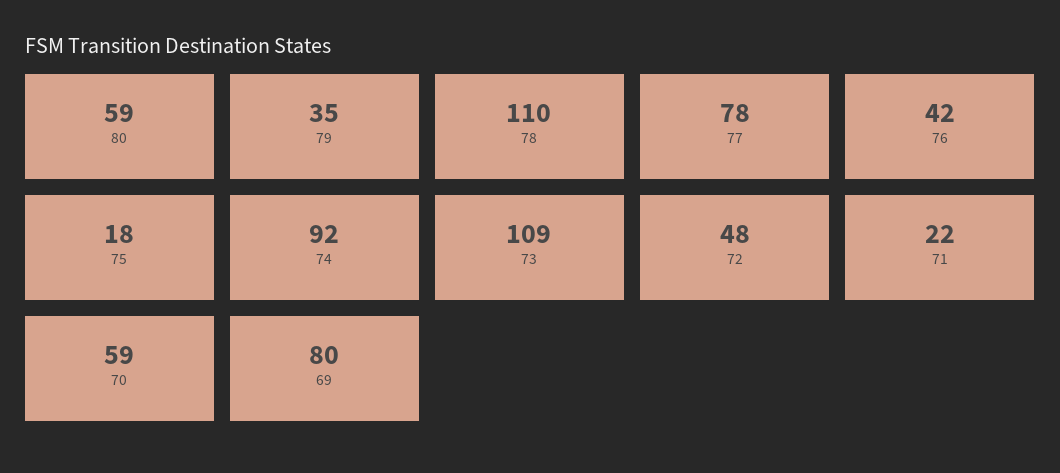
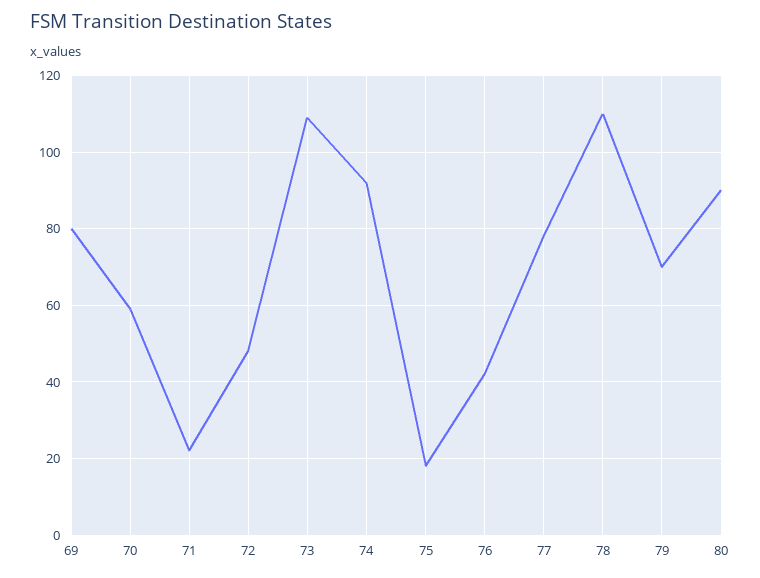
80: 59 -> 90
79: 35 -> 70

